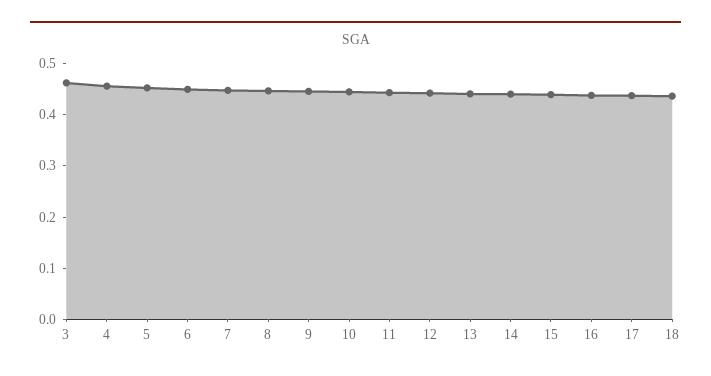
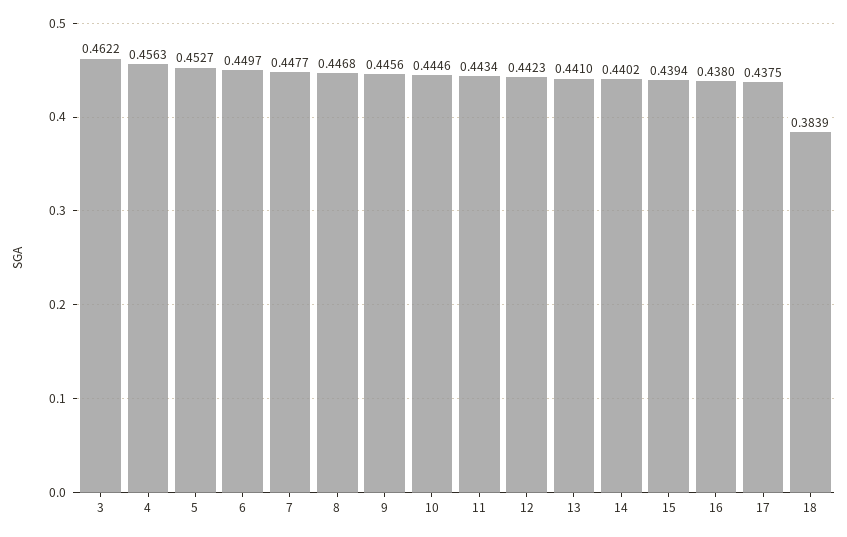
18: 0.44 -> 0.3839

